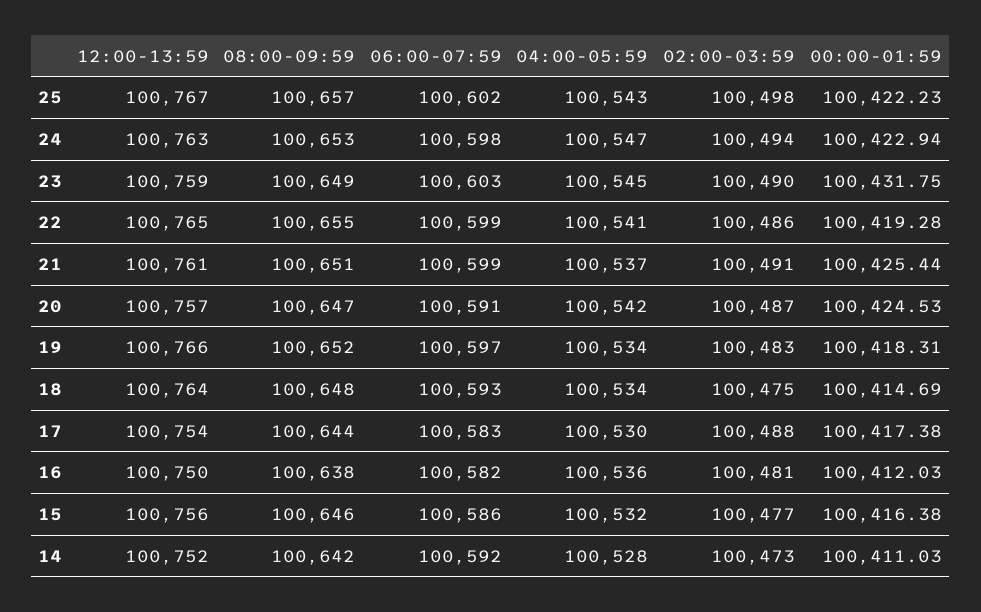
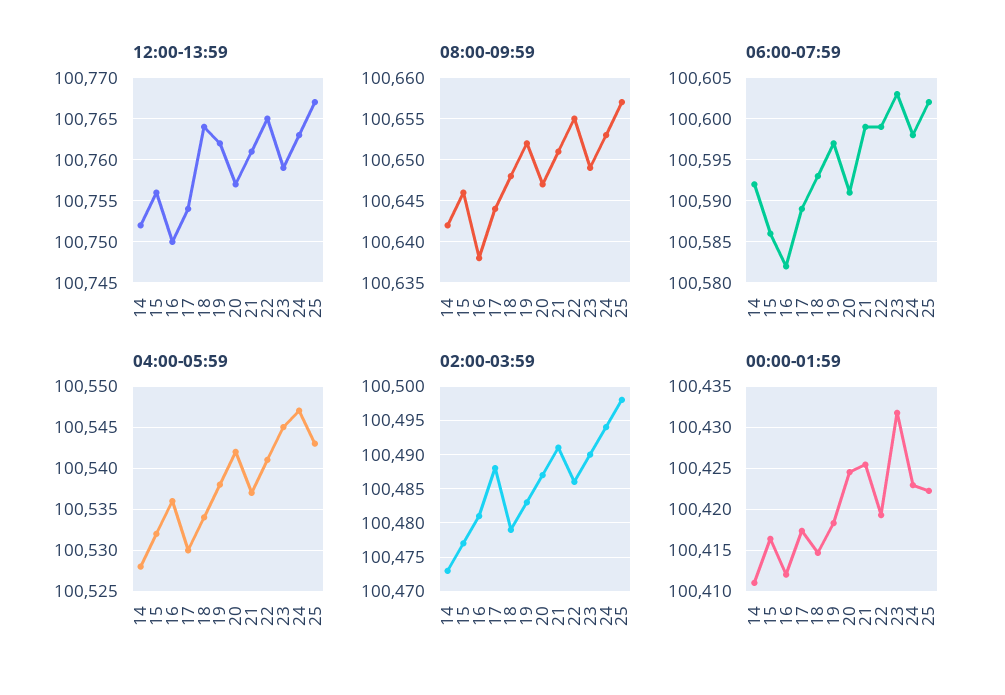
12:00-13:59, 19: 100766 -> 100762
04:00-05:59, 19: 100534 -> 100538
02:00-03:59, 18: 100475 -> 100479
06:00-07:59, 17: 100583 -> 100589

